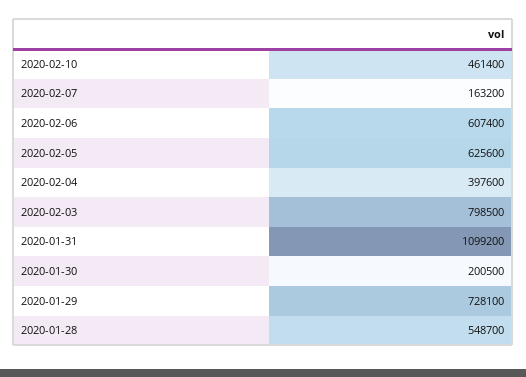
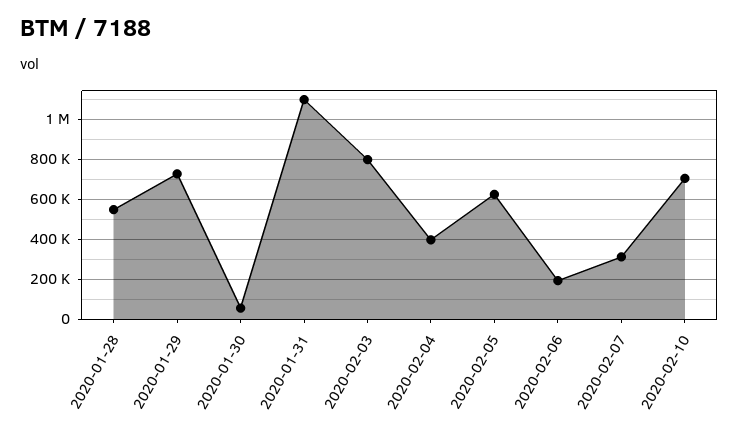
2020-02-10: 461400 -> 700000
2020-02-07: 163200 -> 300000
2020-02-06: 607400 -> 200000
2020-01-30: 200500 -> 50000

